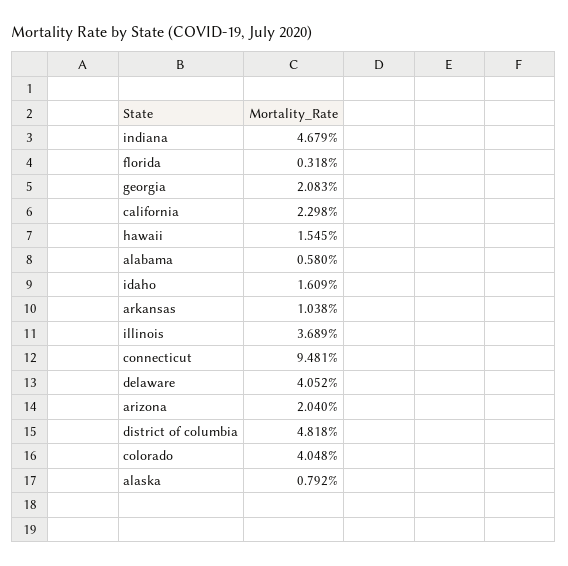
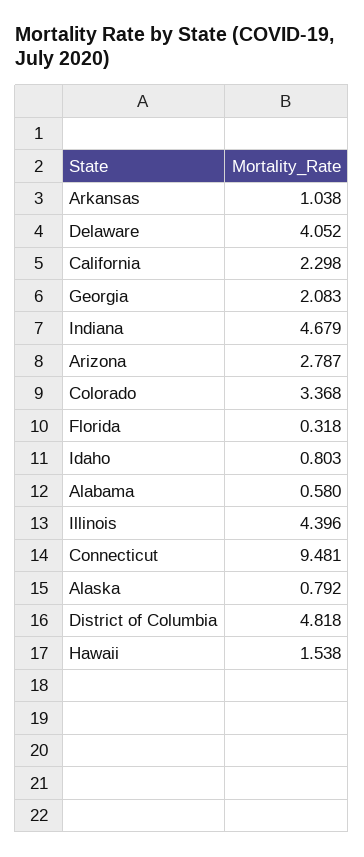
hawaii: 1.545 -> 1.538
idaho: 1.609 -> 0.803
illinois: 3.689 -> 4.396
arizona: 2.04 -> 2.787
colorado: 4.048 -> 3.368

